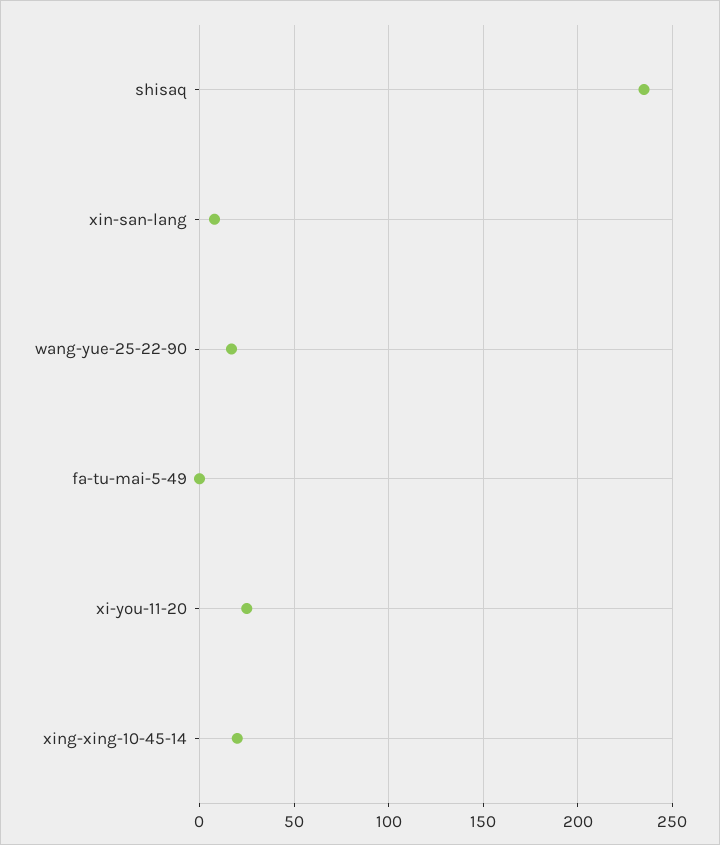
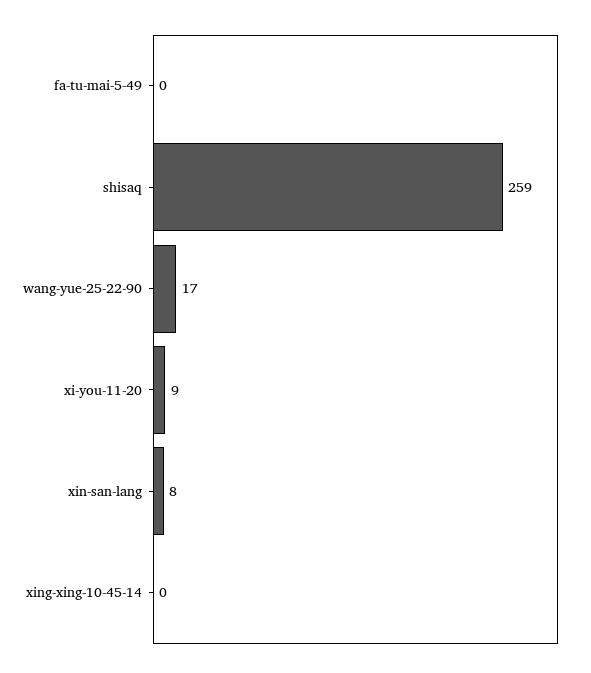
shisaq: 235 -> 259
xi-you-11-20: 25 -> 9
xing-xing-10-45-14: 20 -> 0

